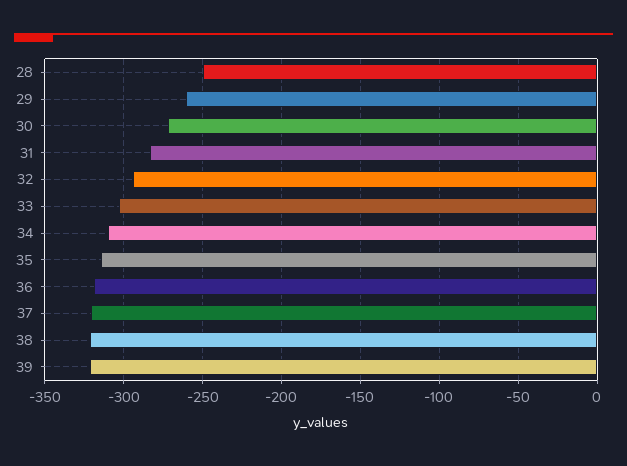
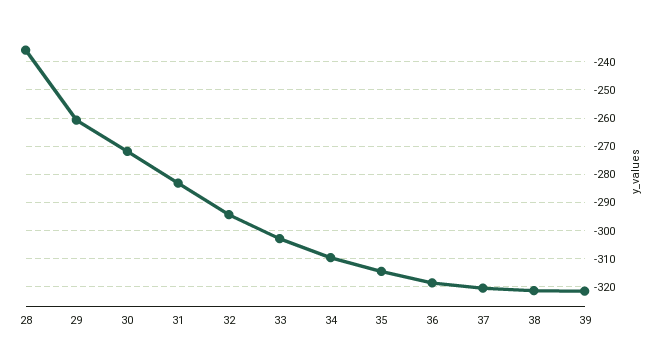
28: -250 -> -235

